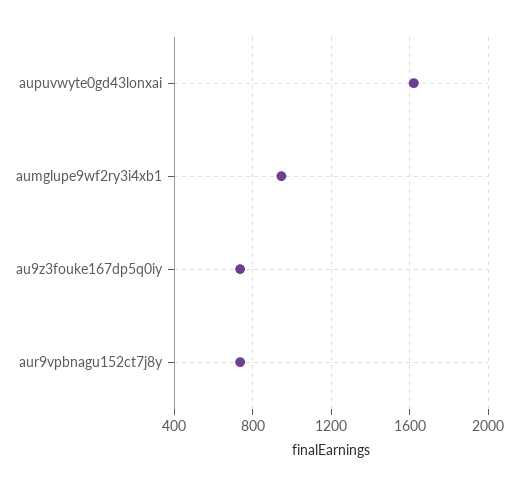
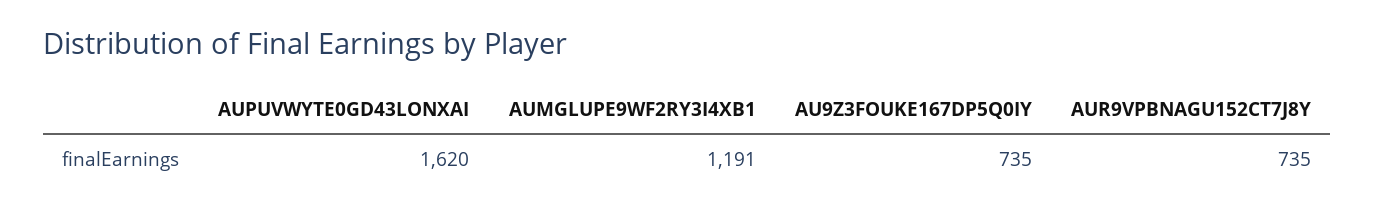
aumglupe9wf2ry3i4xb1: 950 -> 1191

